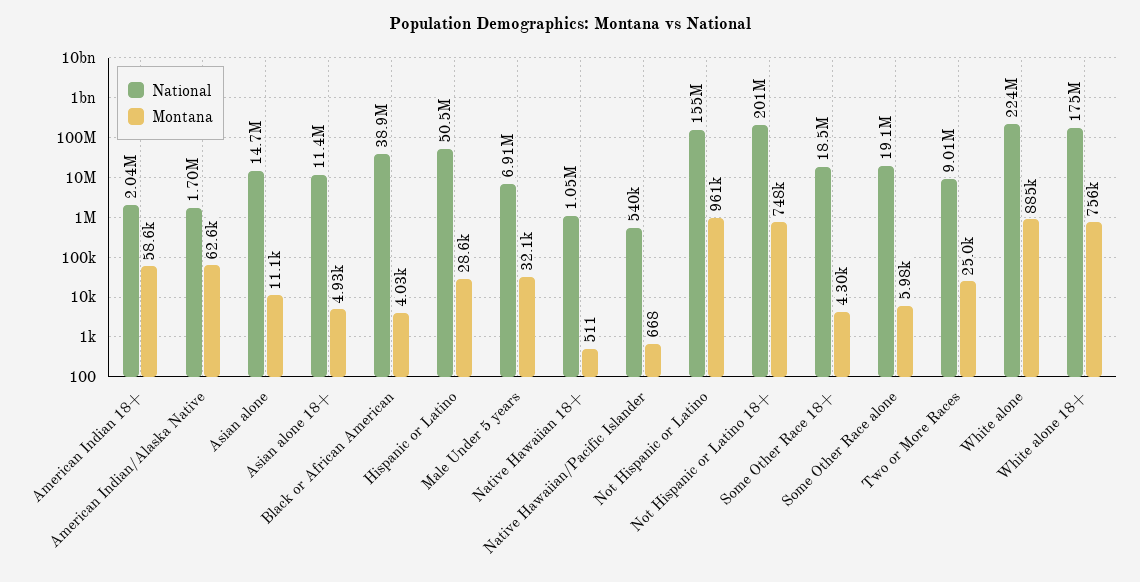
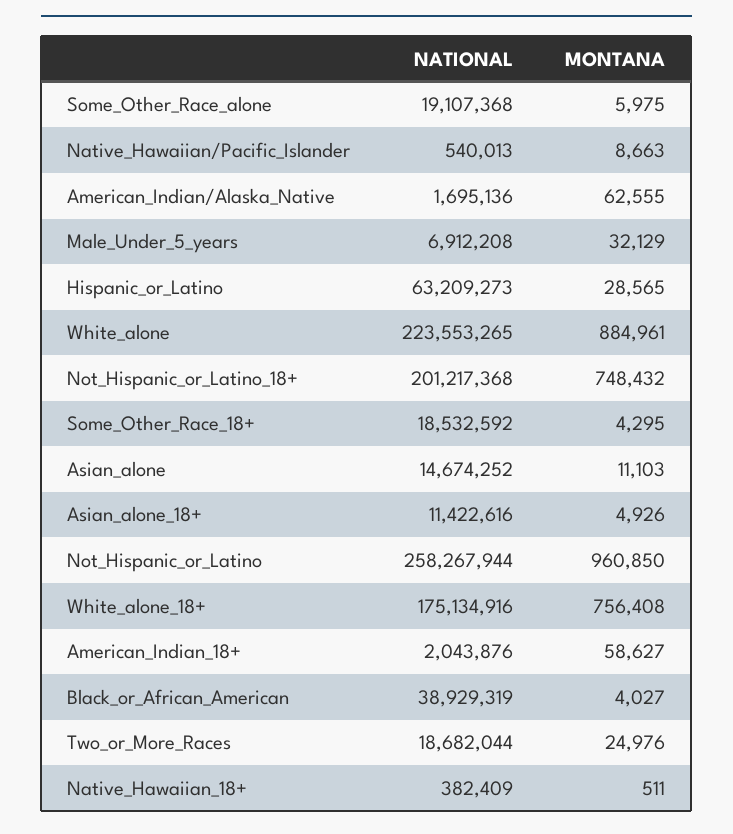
National, Hispanic or Latino: 50500000 -> 63209273
National, Native Hawaiian 18+: 1050000 -> 382409
Montana, Native Hawaiian/Pacific Islander: 668 -> 8663
National, Not Hispanic or Latino: 155000000 -> 258267944
National, Two or More Races: 9010000 -> 18682044

